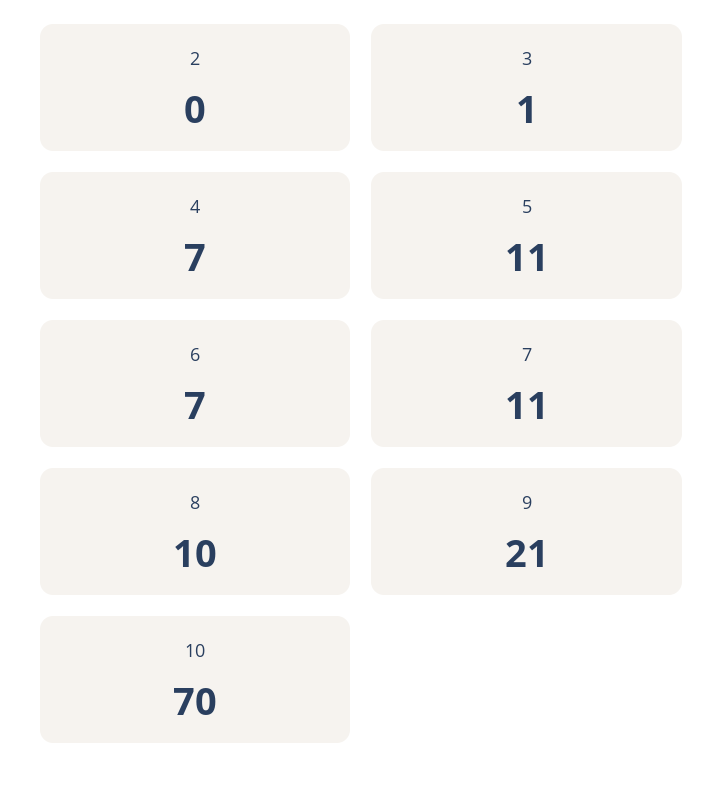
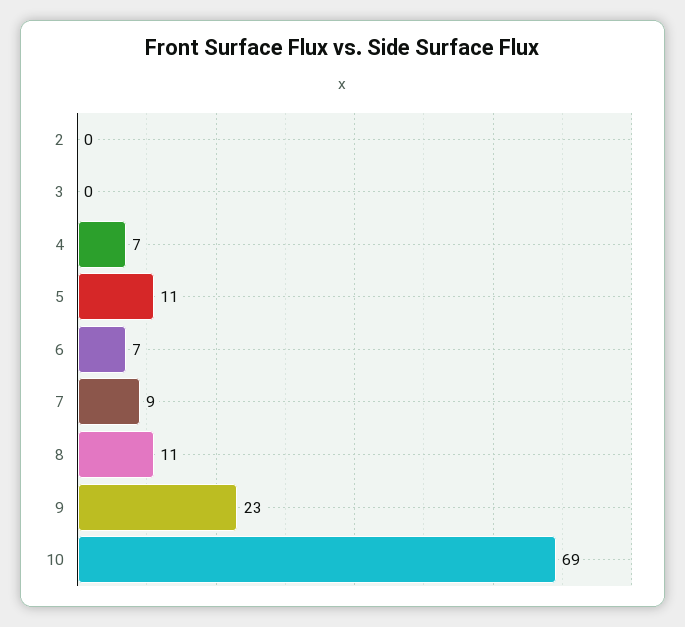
3: 1 -> 0
7: 11 -> 9
8: 10 -> 11
9: 21 -> 23
10: 70 -> 69

